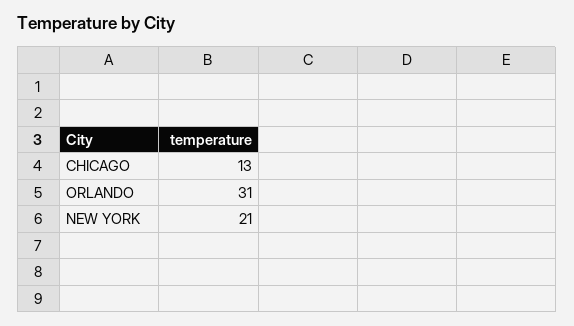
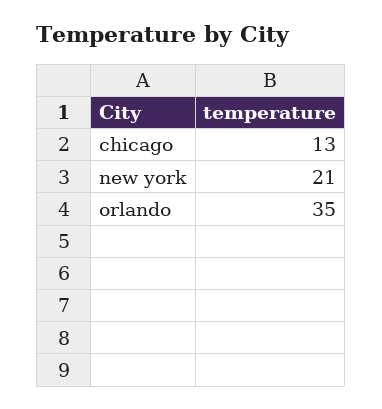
ORLANDO: 31 -> 35

